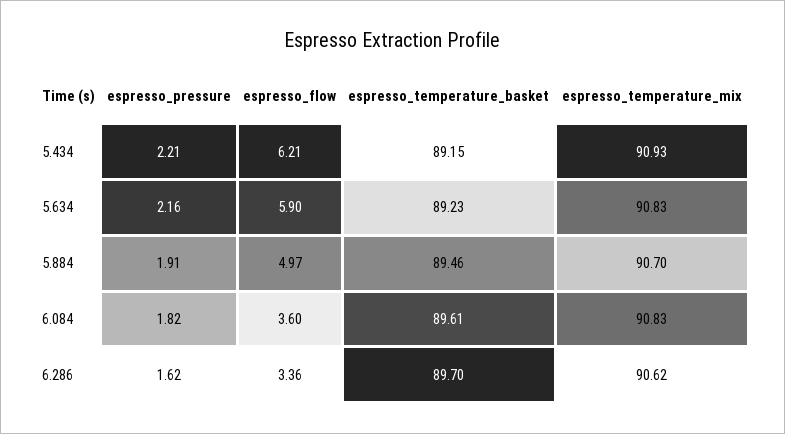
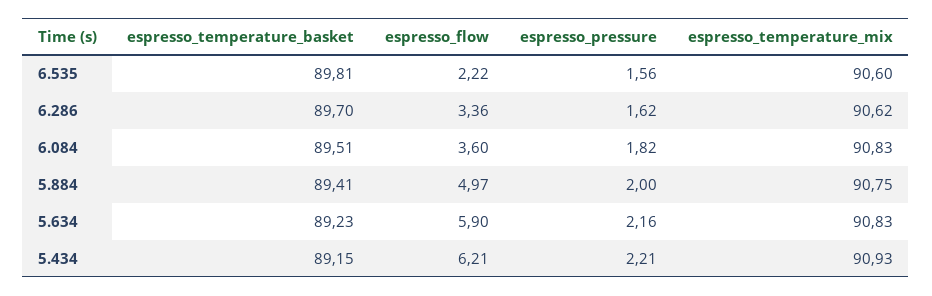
espresso_pressure, 5.884: 1.91 -> 2
espresso_temperature_basket, 5.884: 89.46 -> 89.41
espresso_temperature_mix, 5.884: 90.7 -> 90.75
espresso_temperature_basket, 6.084: 89.61 -> 89.51
espresso_temperature_basket, 6.535: none -> 89.81
espresso_flow, 6.535: none -> 2.22
espresso_pressure, 6.535: none -> 1.56
espresso_temperature_mix, 6.535: none -> 90.6

